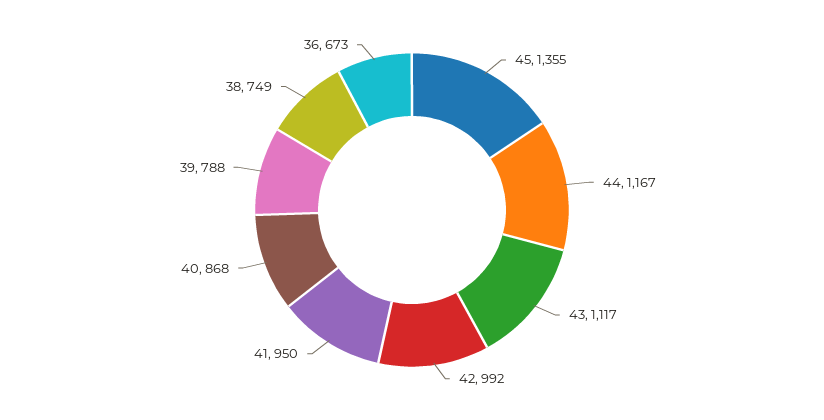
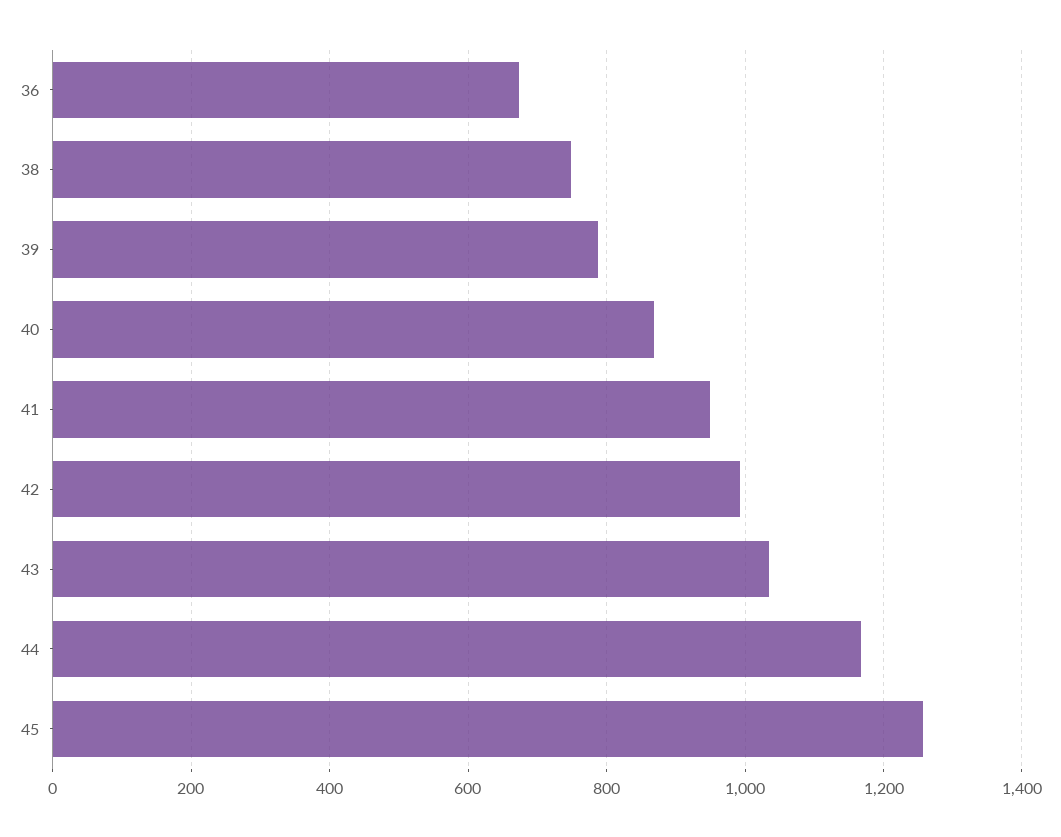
45: 1355 -> 1260
43: 1117 -> 1040

